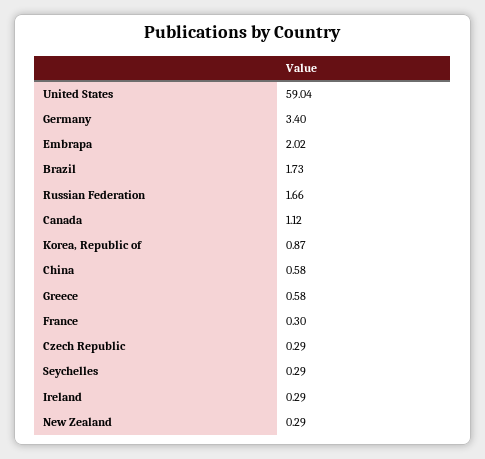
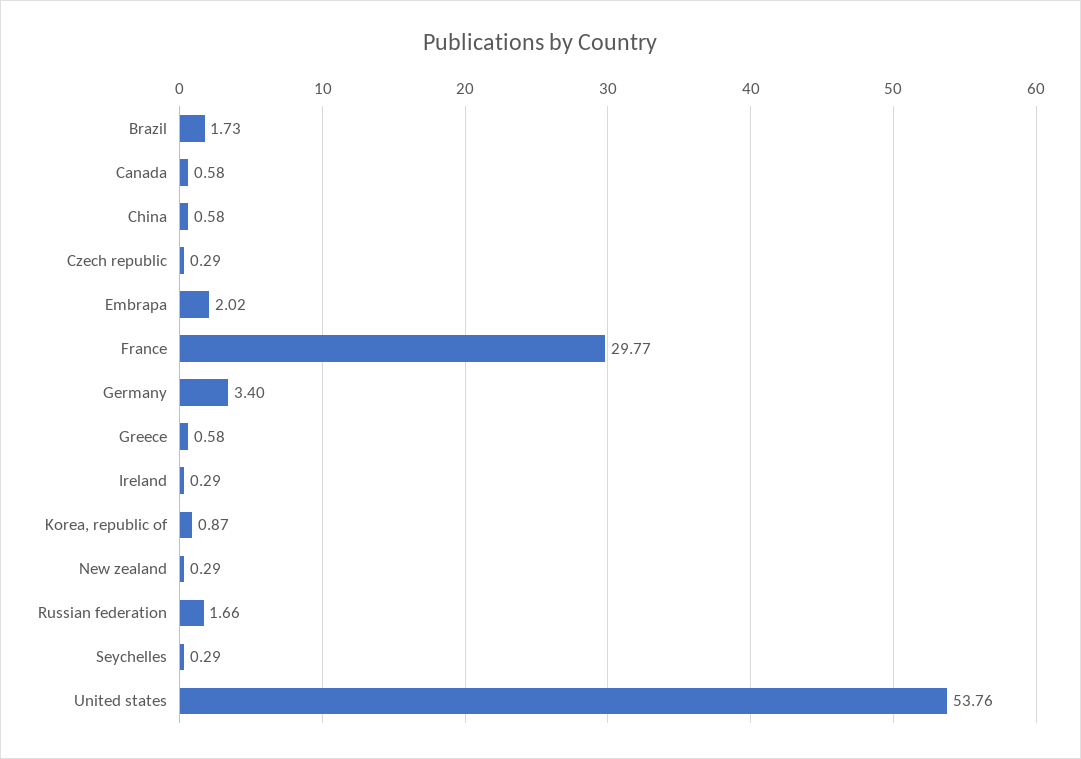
United States: 59.04 -> 53.76
Canada: 1.12 -> 0.58
France: 0.3 -> 29.77

